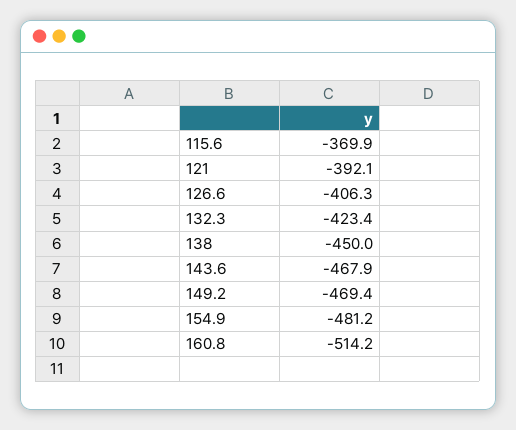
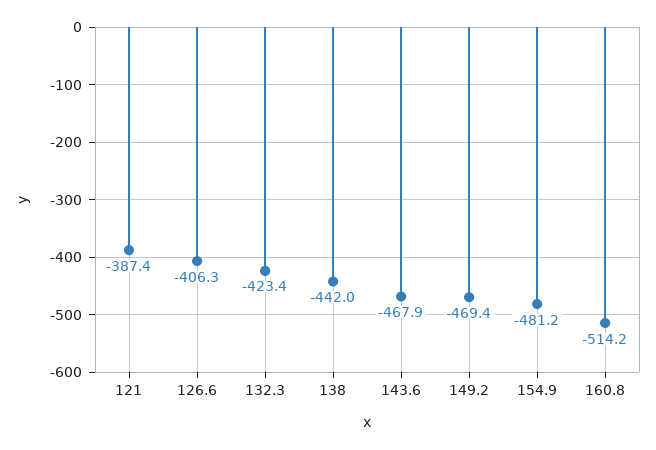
115.6: -369.9 -> none
121: -392.1 -> -387.4
138: -450 -> -442

